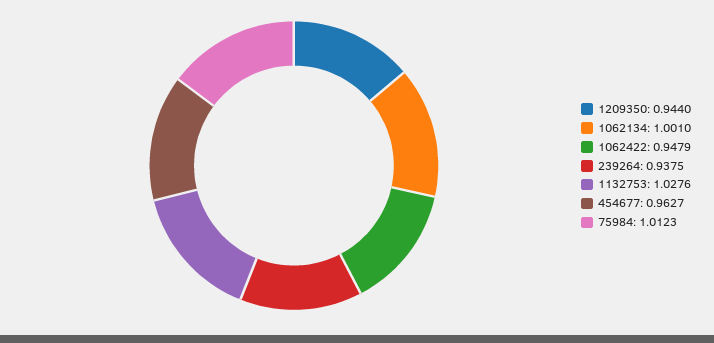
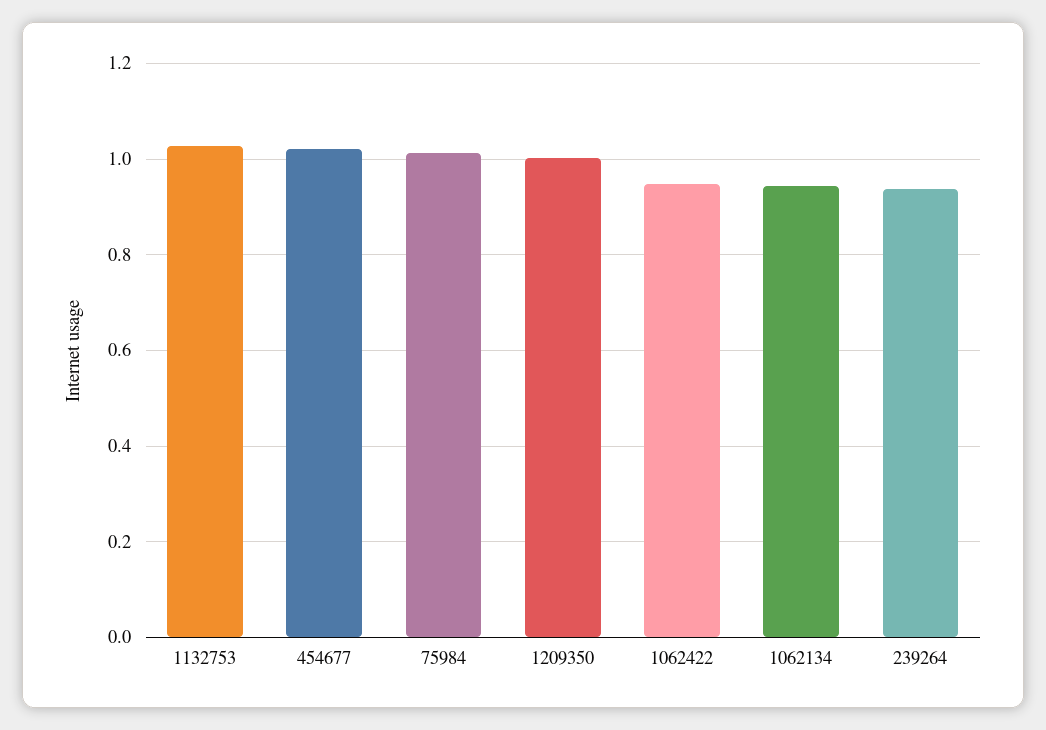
1209350: 0.944 -> 1
1062134: 1.001 -> 0.94
454677: 0.9627 -> 1.02

